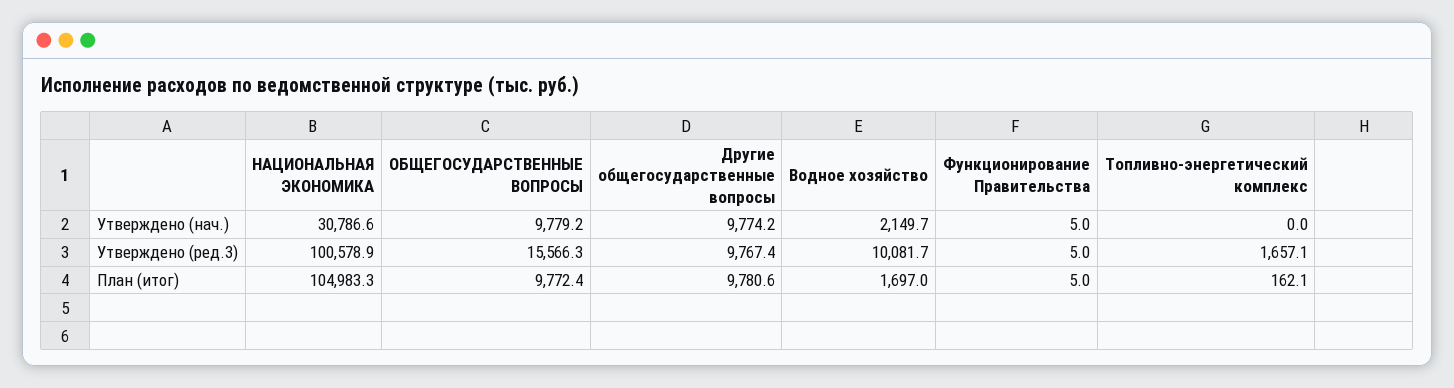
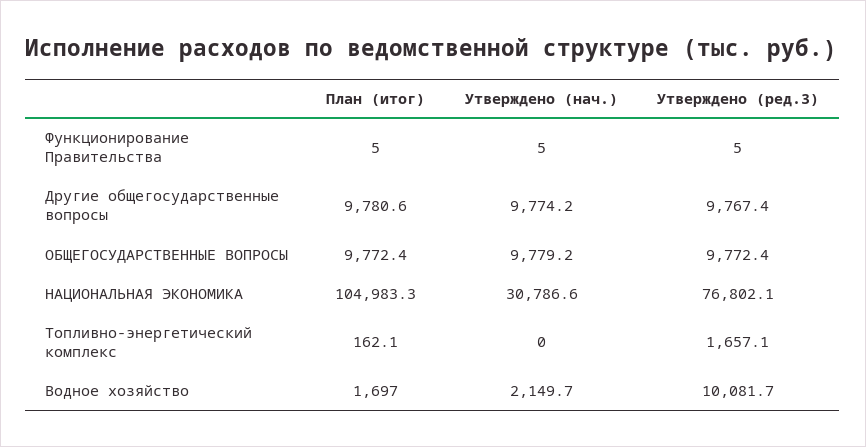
НАЦИОНАЛЬНАЯ ЭКОНОМИКА, Утверждено (ред.3): 100578.9 -> 76802.1
ОБЩЕГОСУДАРСТВЕННЫЕ ВОПРОСЫ, Утверждено (ред.3): 15566.3 -> 9772.4

